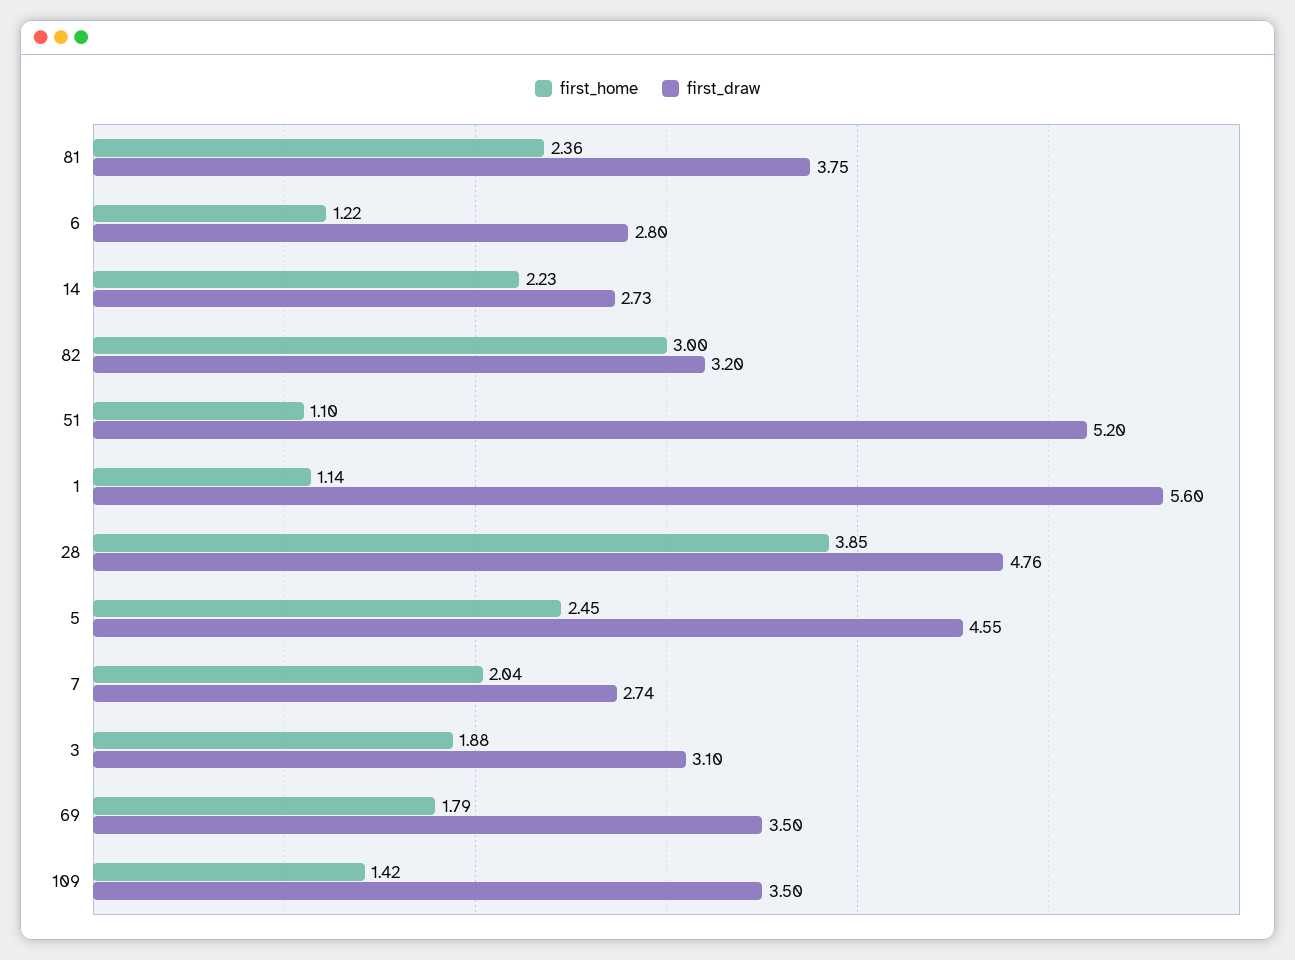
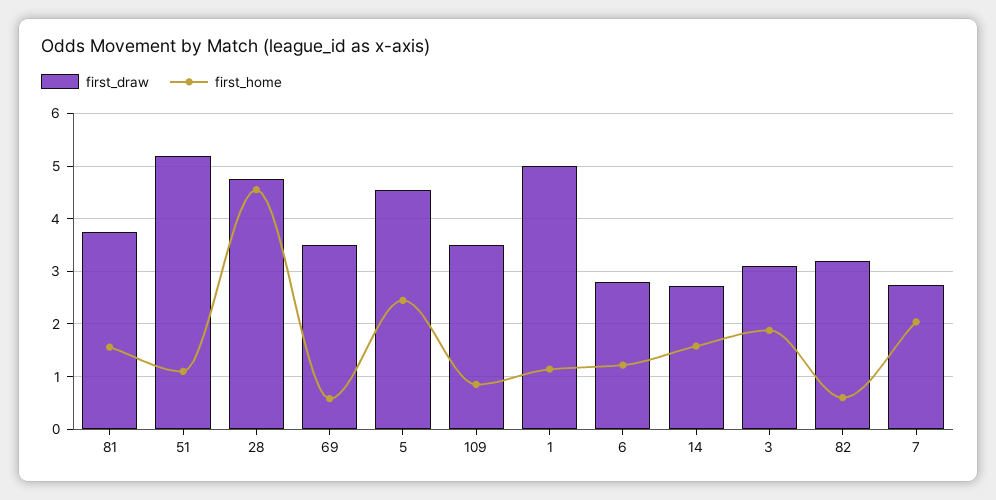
first_home, 81: 2.36 -> 1.6
first_home, 14: 2.23 -> 1.6
first_home, 82: 3 -> 0.6
first_draw, 1: 5.6 -> 5
first_home, 28: 3.85 -> 4.6
first_home, 69: 1.79 -> 0.6
first_home, 109: 1.42 -> 0.8

